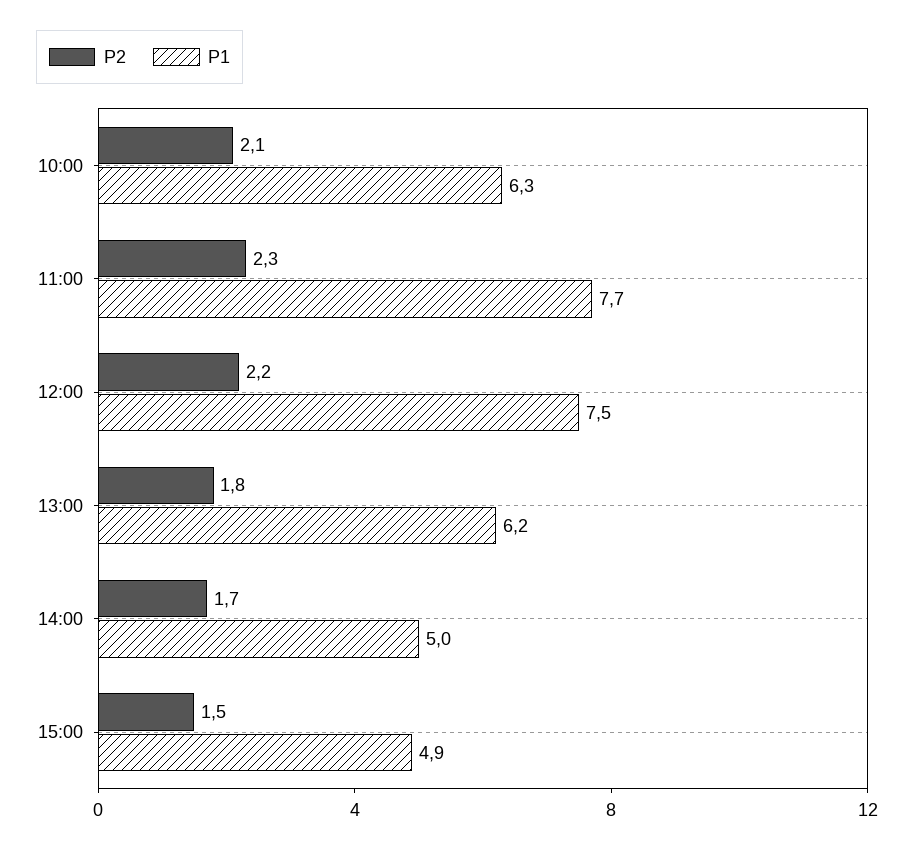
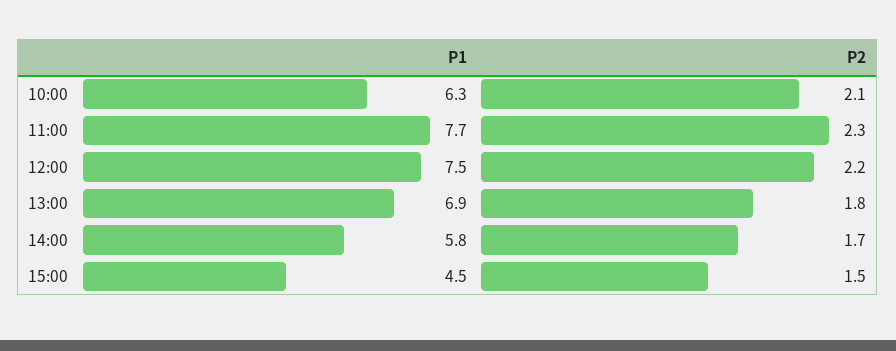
P1, 13:00: 6.2 -> 6.9
P1, 14:00: 5 -> 5.8
P1, 15:00: 4.9 -> 4.5

